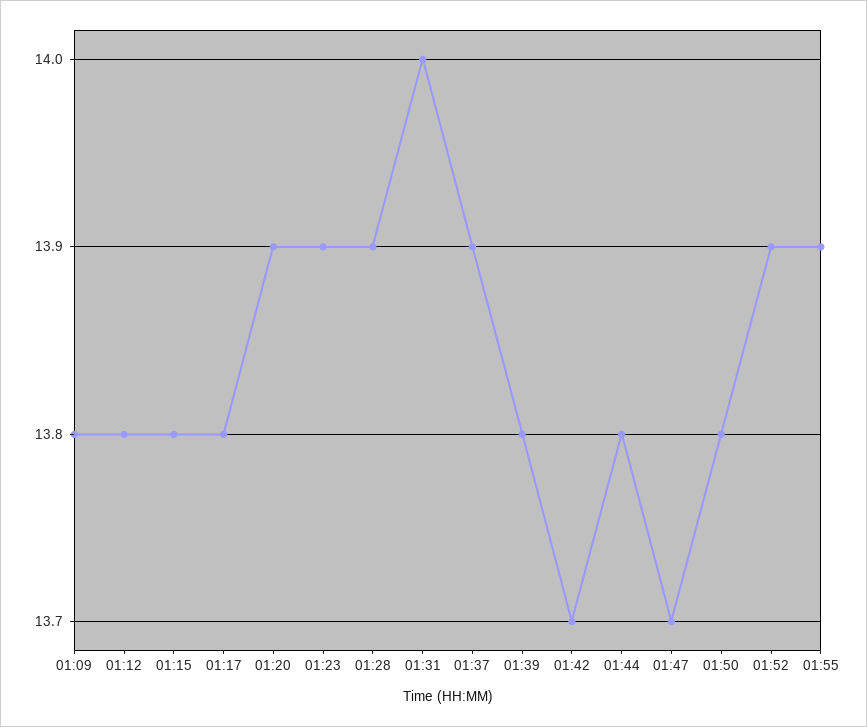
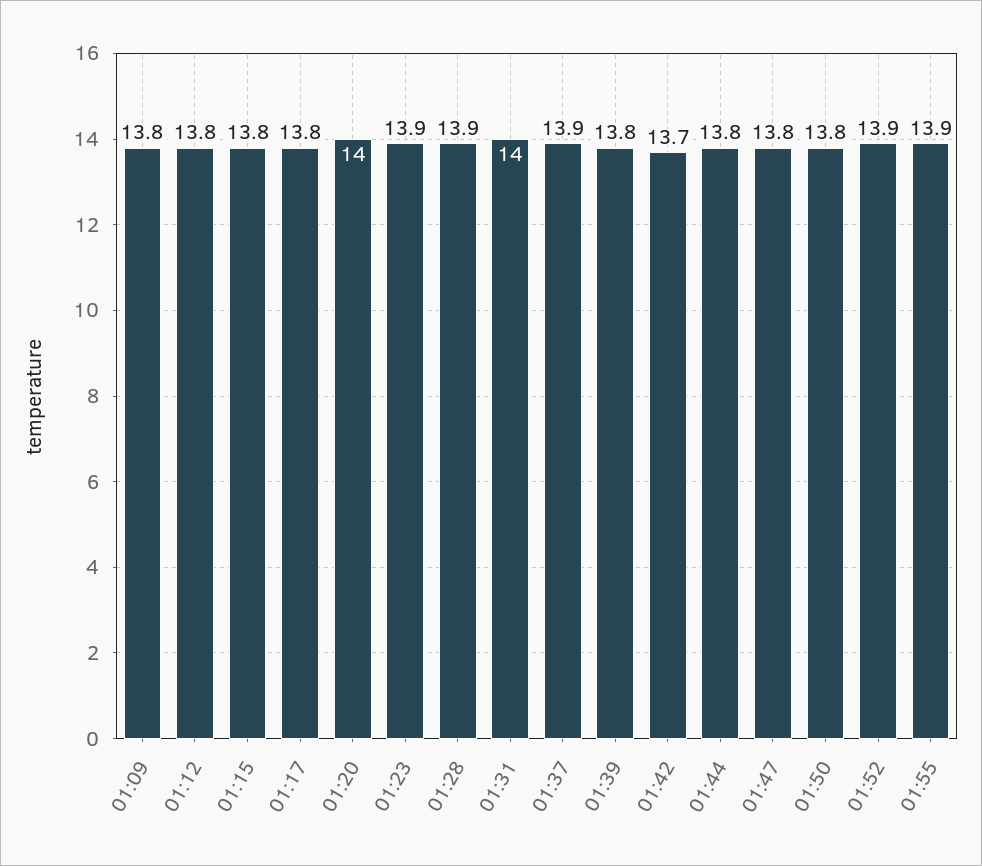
01:20: 13.9 -> 14
01:47: 13.7 -> 13.8

